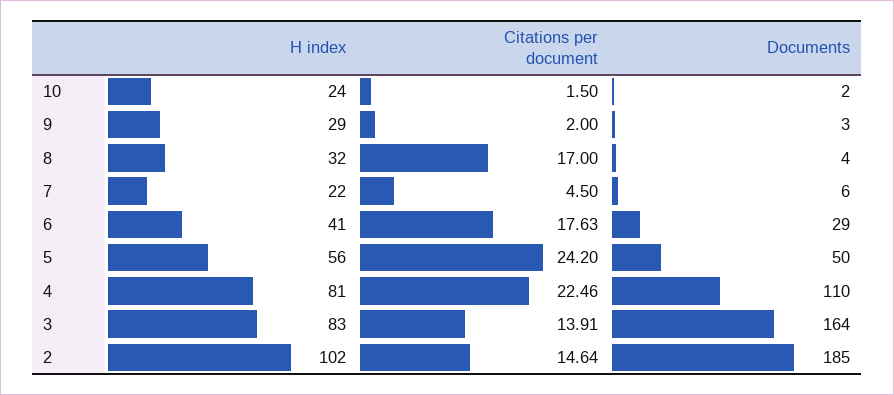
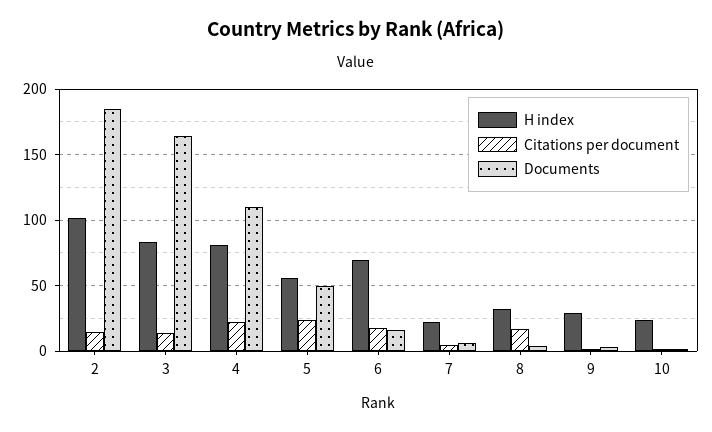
H index, 6: 41 -> 70
Documents, 6: 29 -> 15

